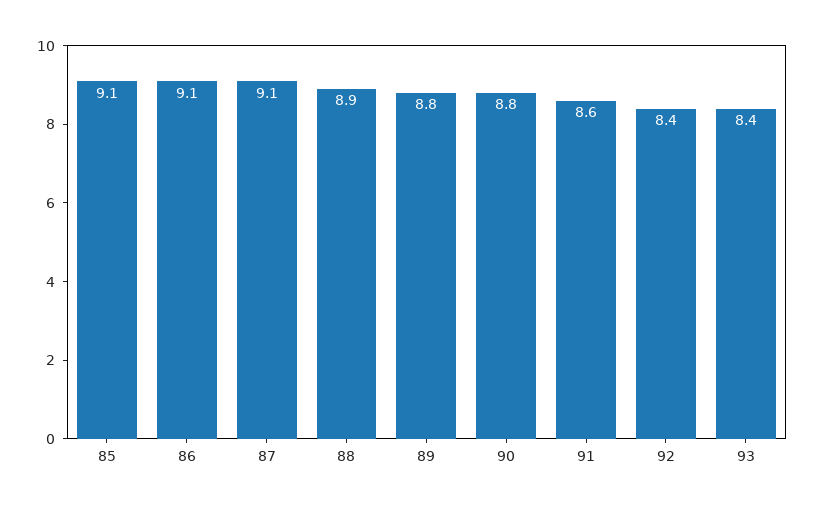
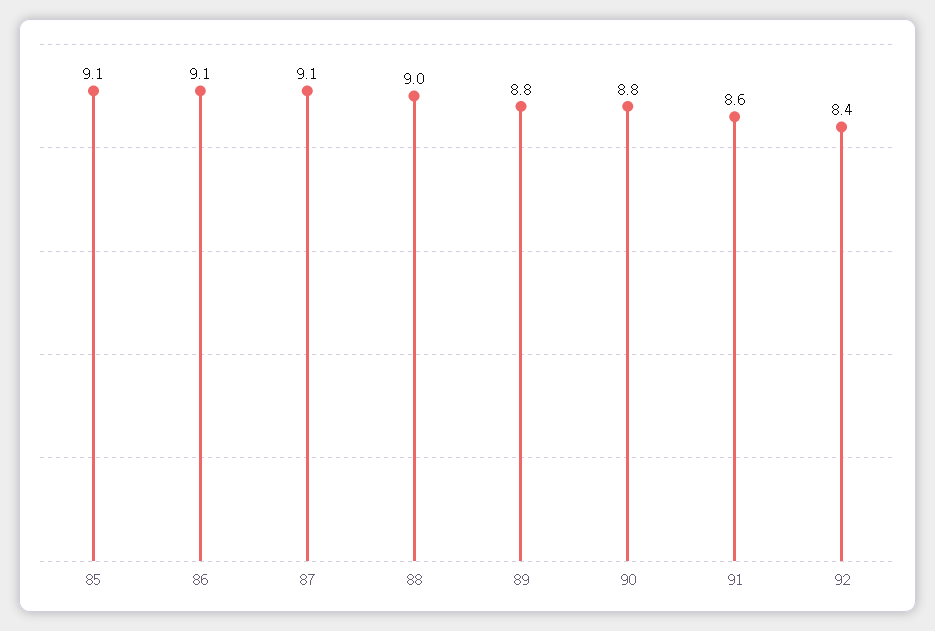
88: 8.9 -> 9
93: 8.4 -> none

